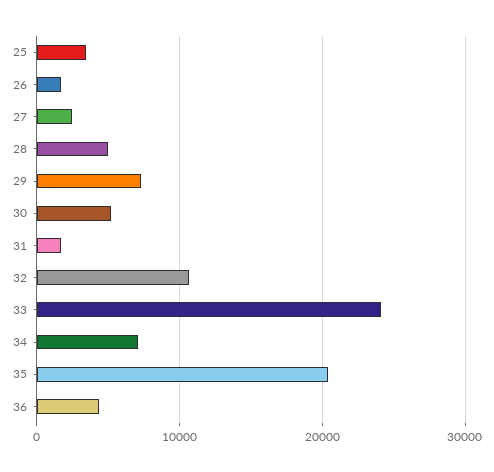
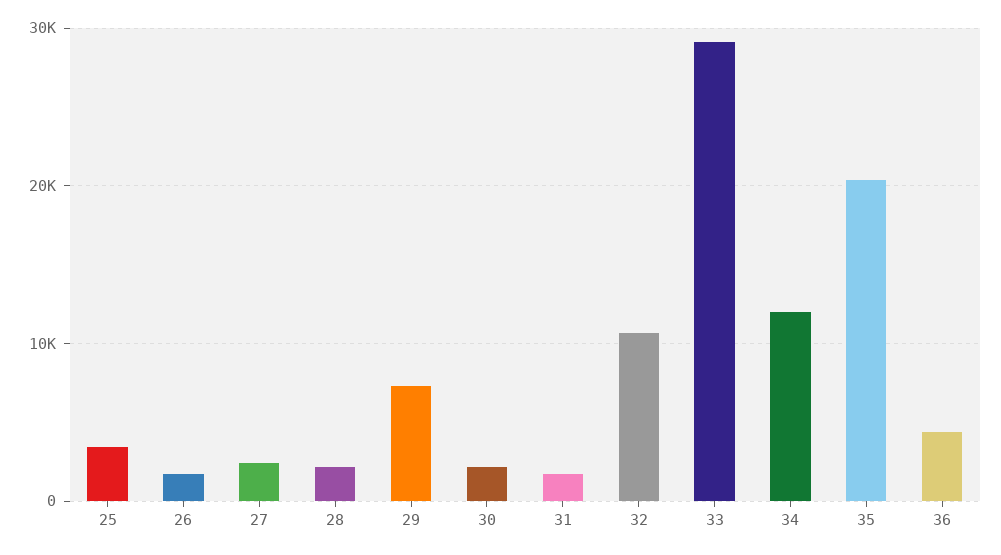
28: 5000 -> 2000
30: 5000 -> 2000
33: 24000 -> 29000
34: 7000 -> 12000

